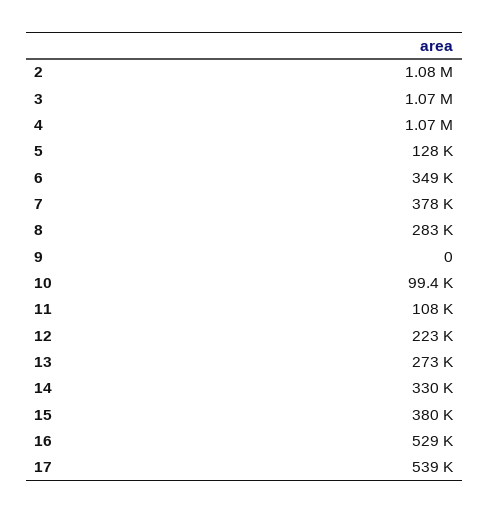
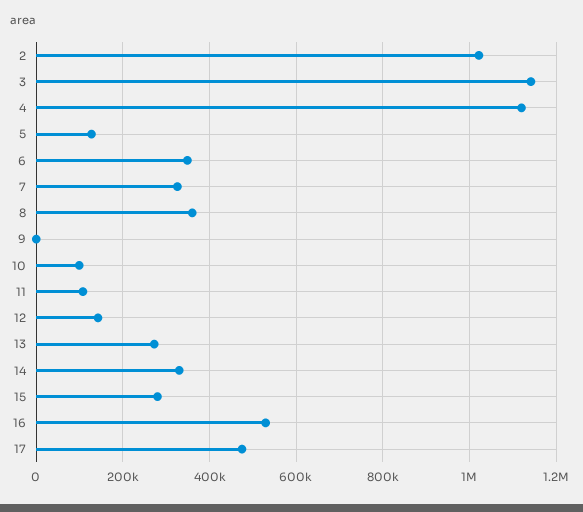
2: 1080000 -> 1020000
3: 1070000 -> 1140000
4: 1070000 -> 1120000
7: 378000 -> 320000
8: 283000 -> 360000
12: 223000 -> 140000
15: 380000 -> 280000
17: 539000 -> 480000

